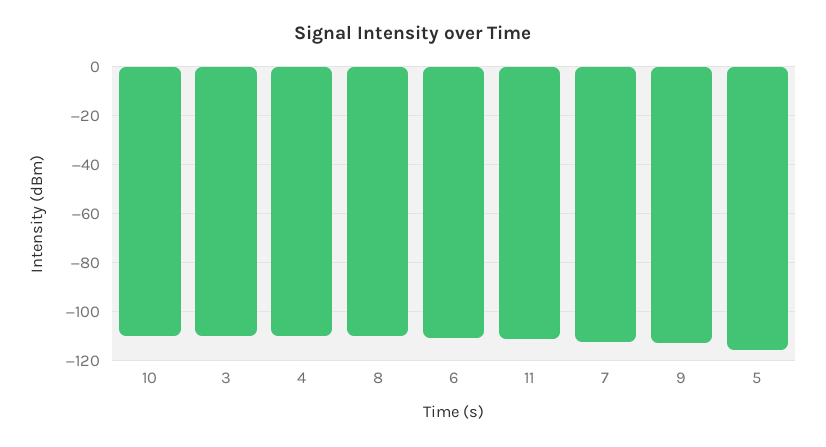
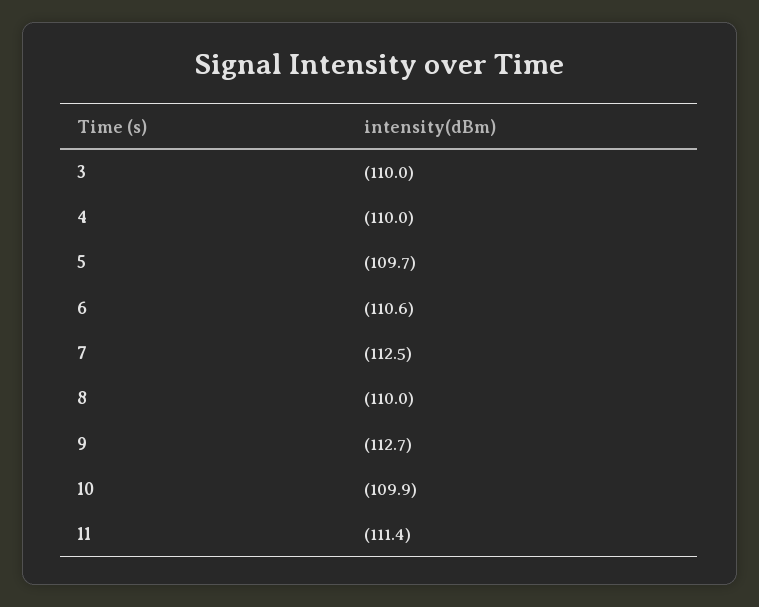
5: -115 -> -109.7

